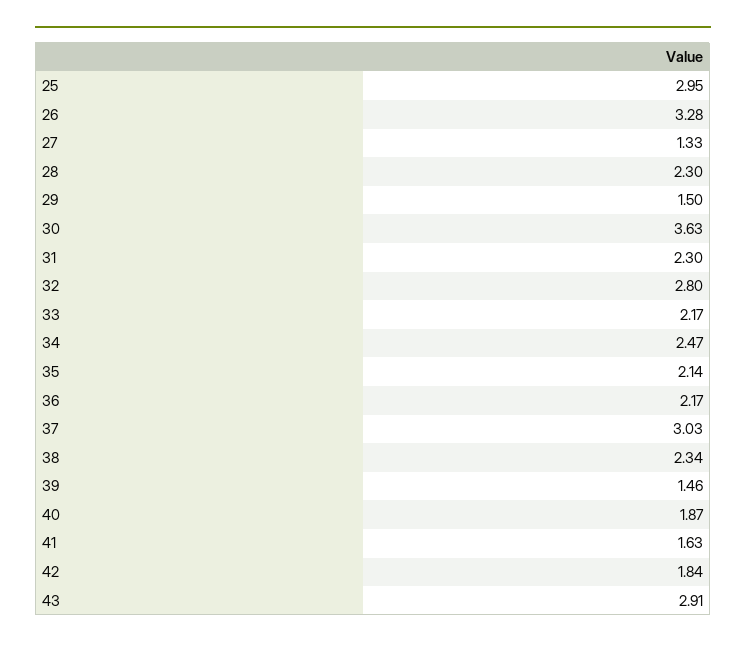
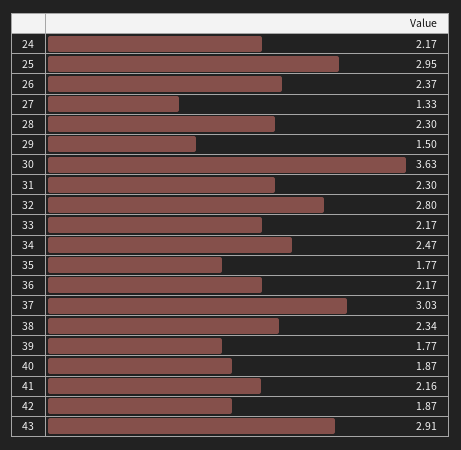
26: 3.28 -> 2.37
35: 2.14 -> 1.77
39: 1.46 -> 1.77
41: 1.63 -> 2.16
42: 1.84 -> 1.87
24: none -> 2.17

